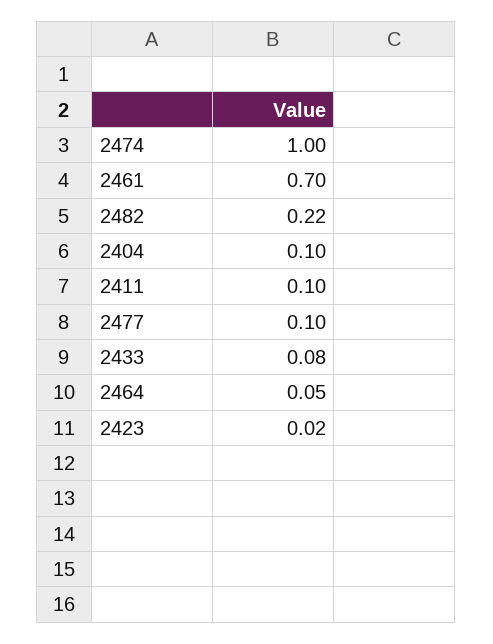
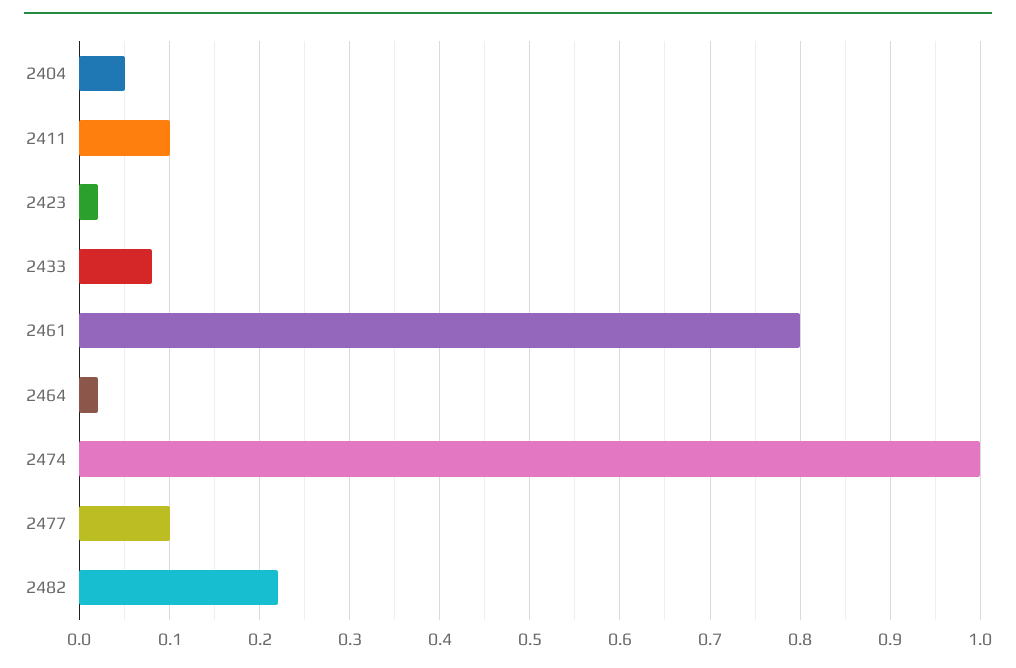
2461: 0.7 -> 0.8
2404: 0.1 -> 0.05
2464: 0.05 -> 0.02

